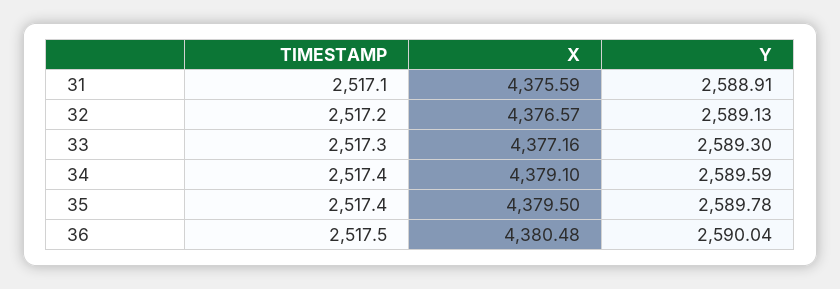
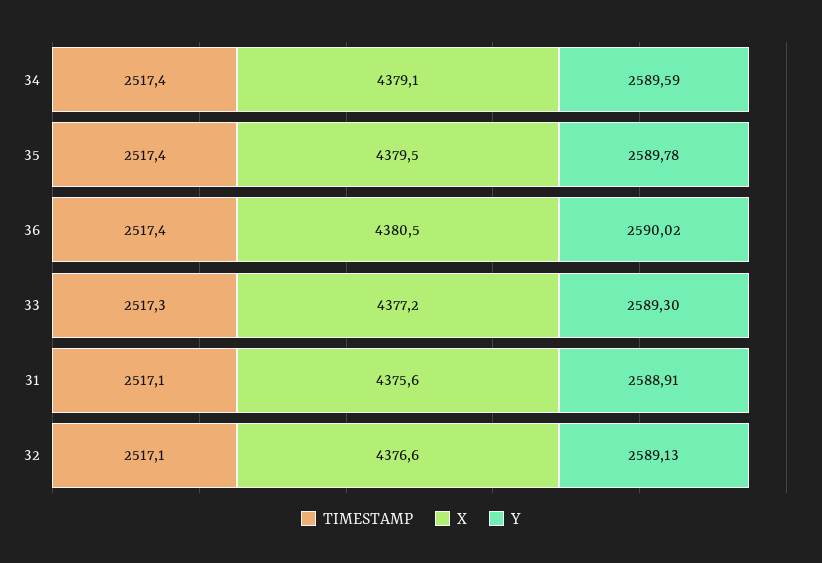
TIMESTAMP, 32: 2517.2 -> 2517.1
TIMESTAMP, 36: 2517.5 -> 2517.4
Y, 36: 2590.04 -> 2590.02

